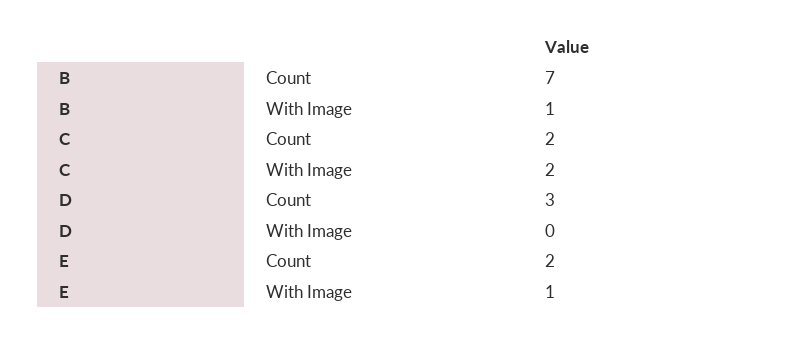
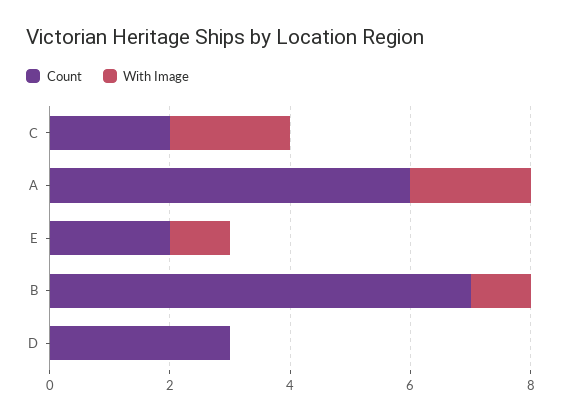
Count, A: none -> 6
With Image, A: none -> 2

